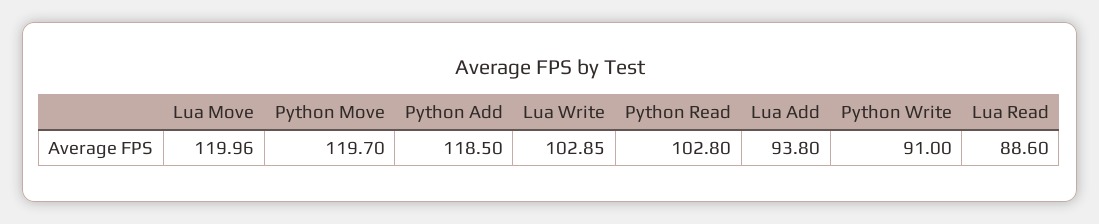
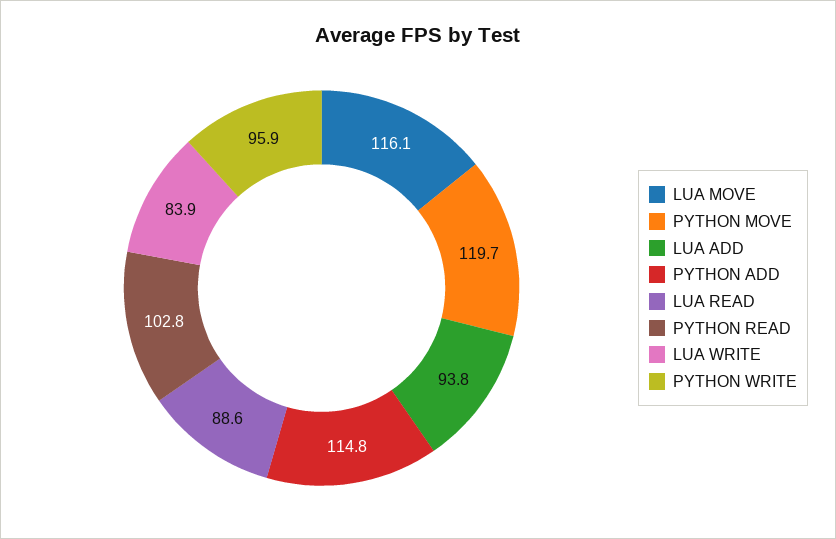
Lua Move: 119.96 -> 116.1
Python Add: 118.5 -> 114.8
Lua Write: 102.85 -> 83.9
Python Write: 91 -> 95.9

